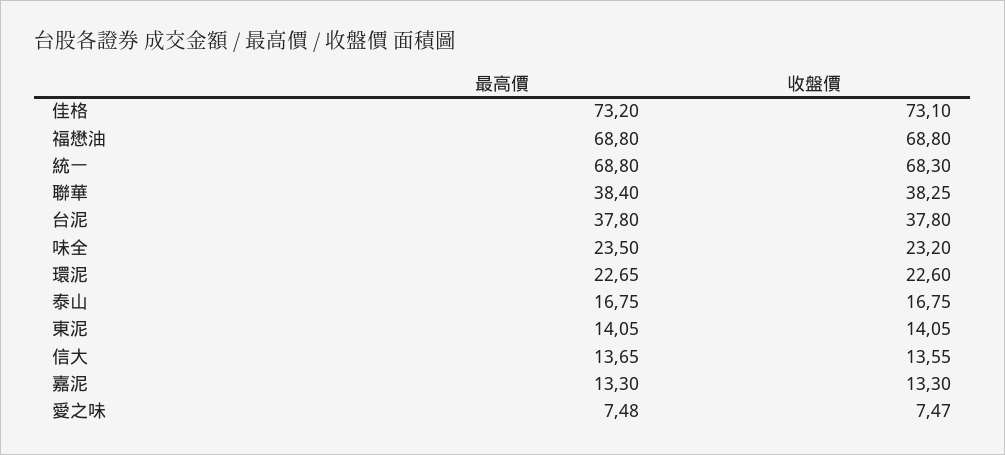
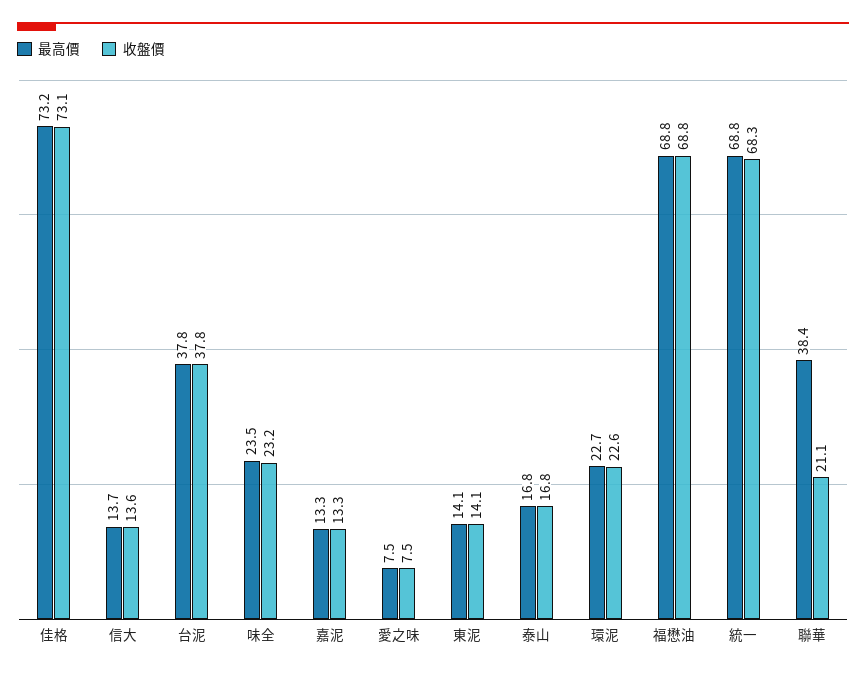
收盤價, 聯華: 38.25 -> 21.1

